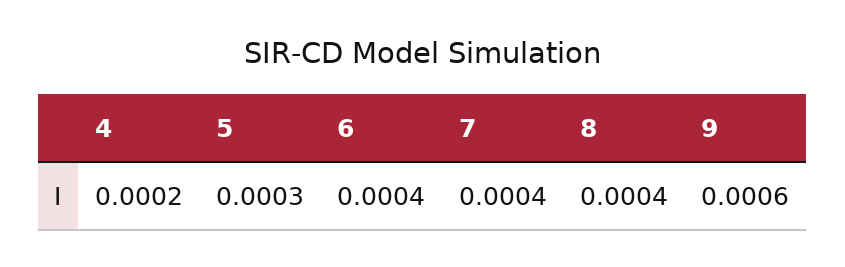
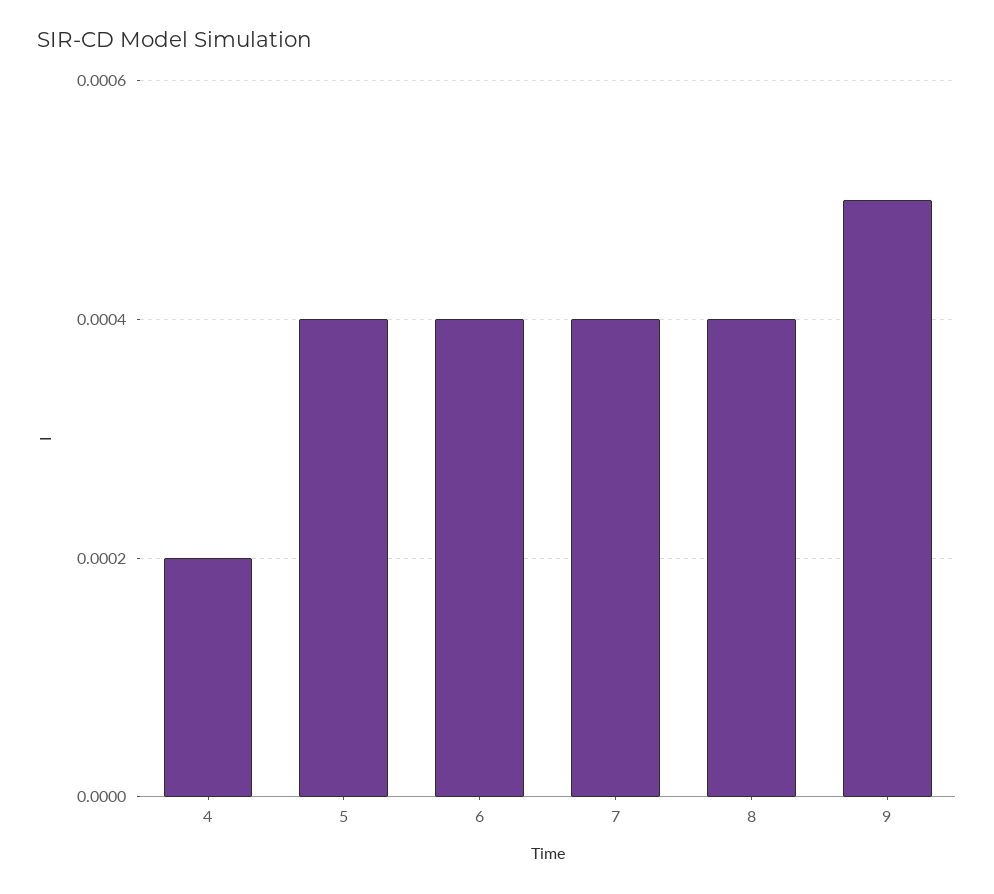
5: 0.0003 -> 0.0004
9: 0.0006 -> 0.0005

